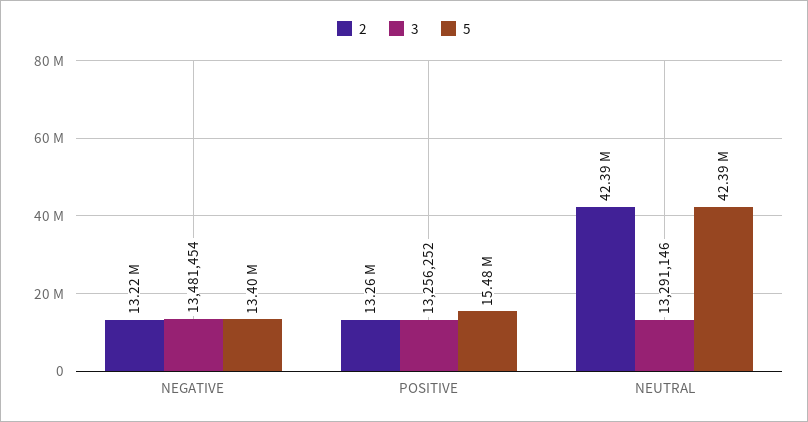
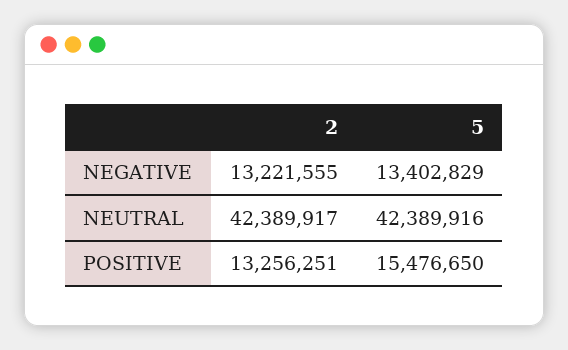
3, NEGATIVE: 13481454 -> none
3, POSITIVE: 13256252 -> none
3, NEUTRAL: 13291146 -> none

